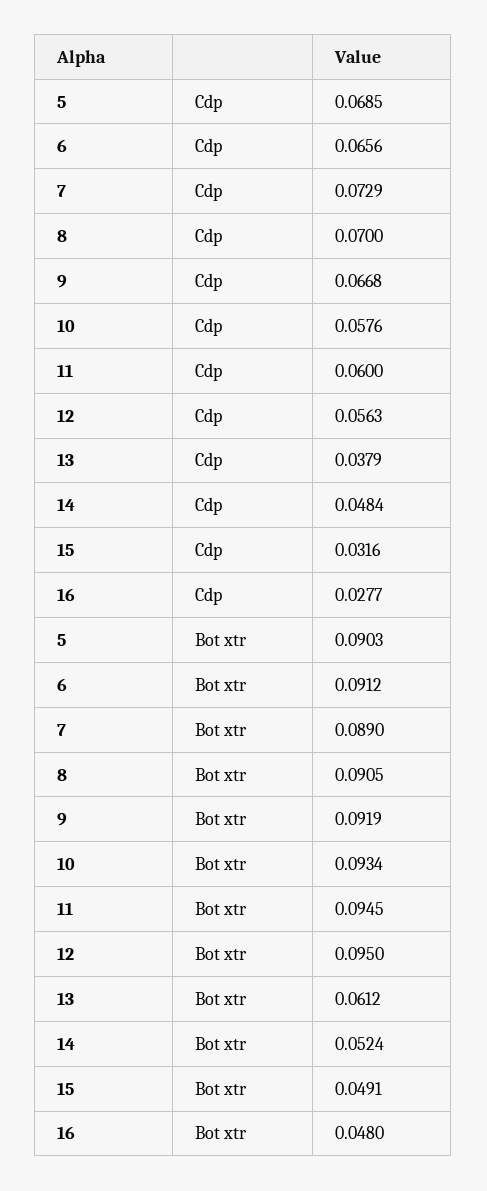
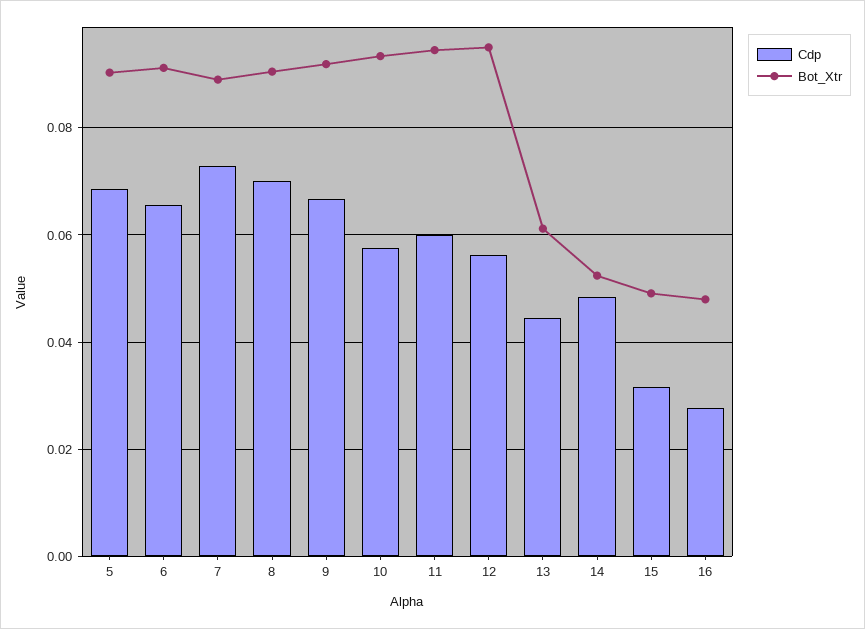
Cdp, 13: 0.0379 -> 0.044

